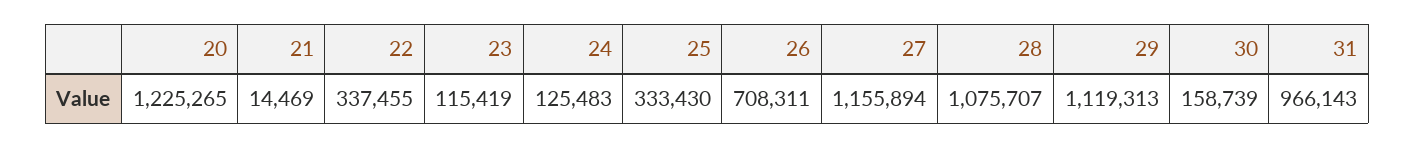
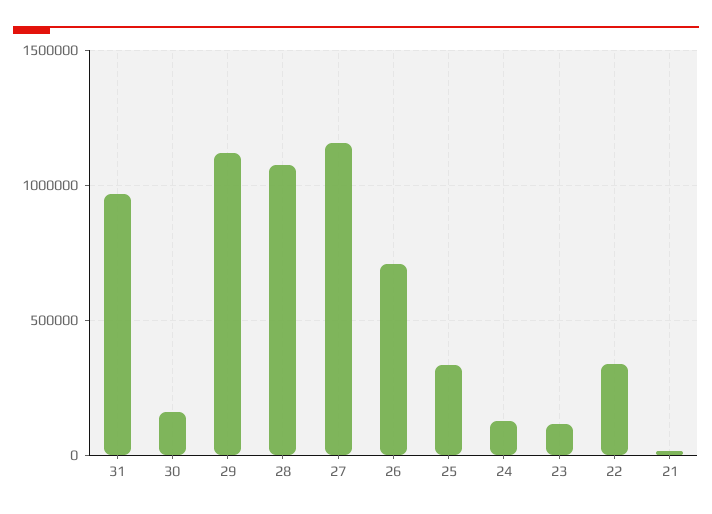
20: 1225265 -> none

